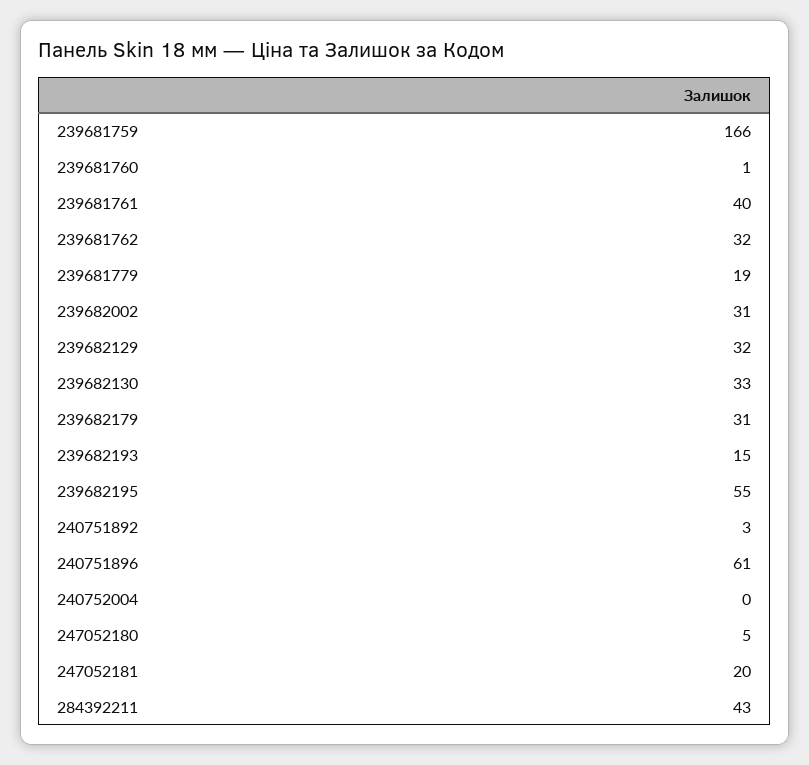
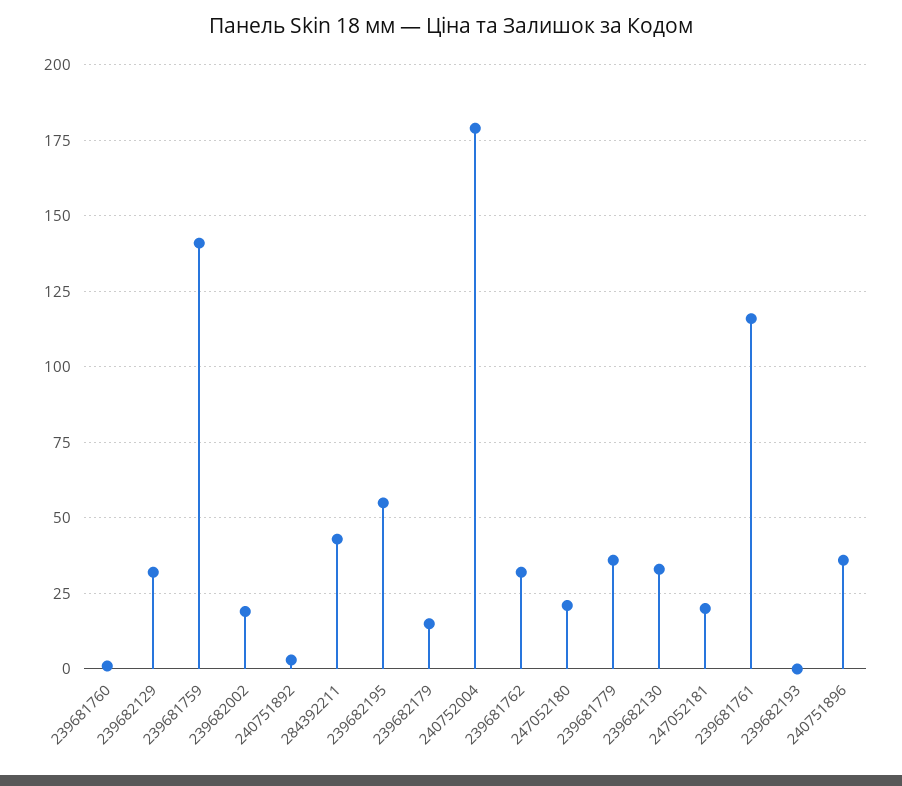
239681759: 166 -> 140
239681761: 40 -> 115
239681779: 19 -> 35
239682002: 31 -> 20
239682179: 31 -> 15
239682193: 15 -> 0
240751896: 61 -> 35
240752004: 0 -> 180
247052180: 5 -> 20

